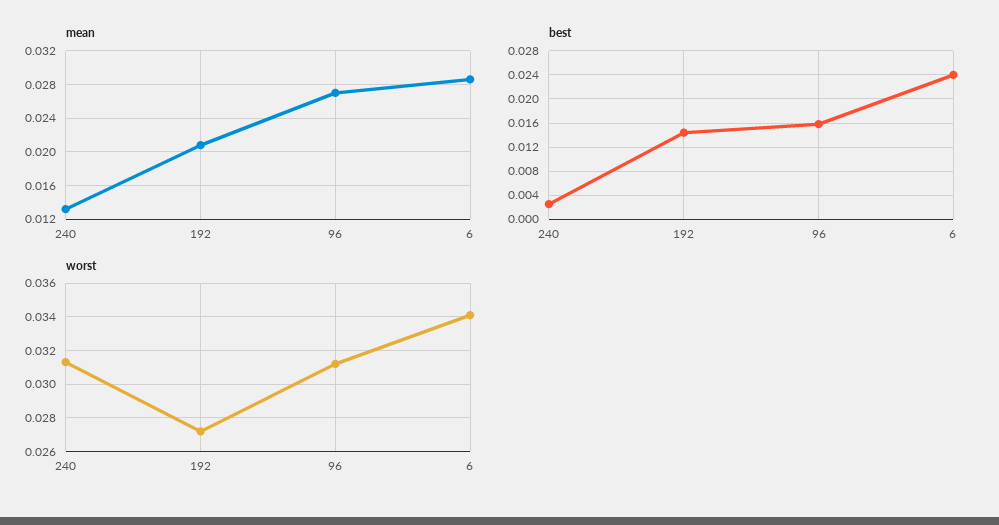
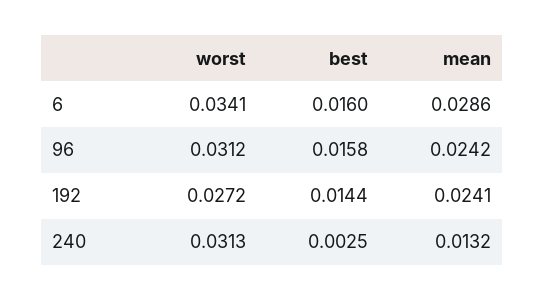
mean, 192: 0.021 -> 0.0241
mean, 96: 0.027 -> 0.0242
best, 6: 0.024 -> 0.016

